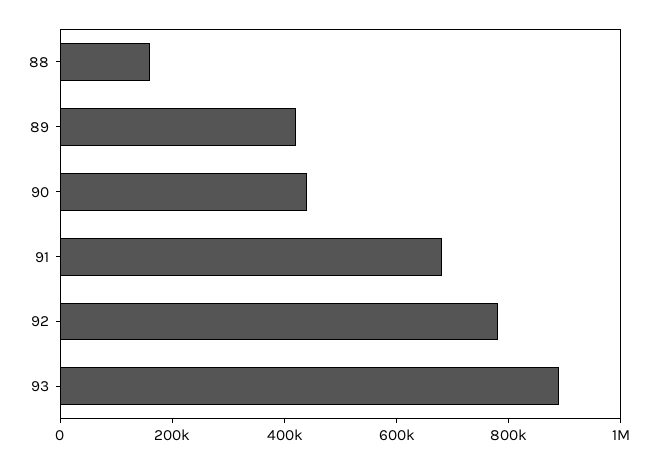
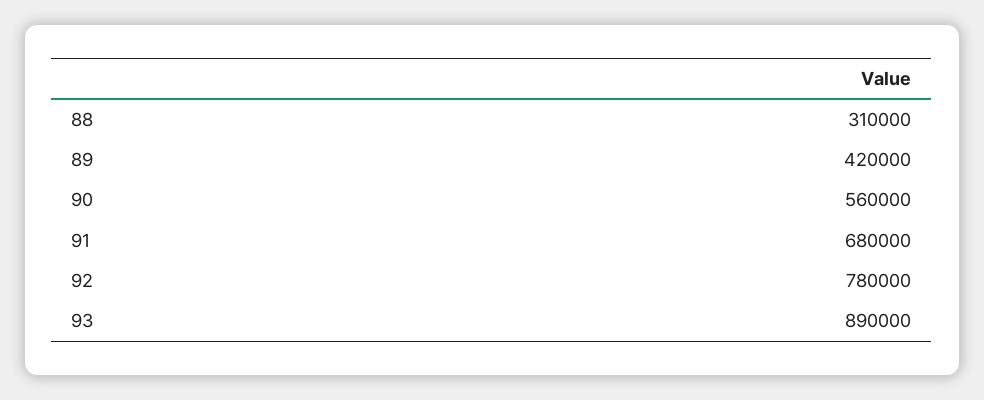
88: 150000 -> 310000
90: 450000 -> 560000

